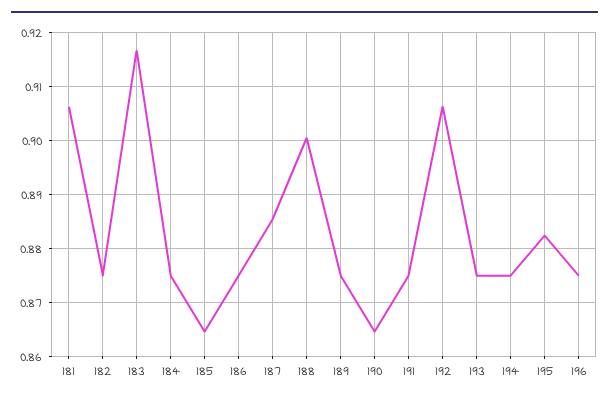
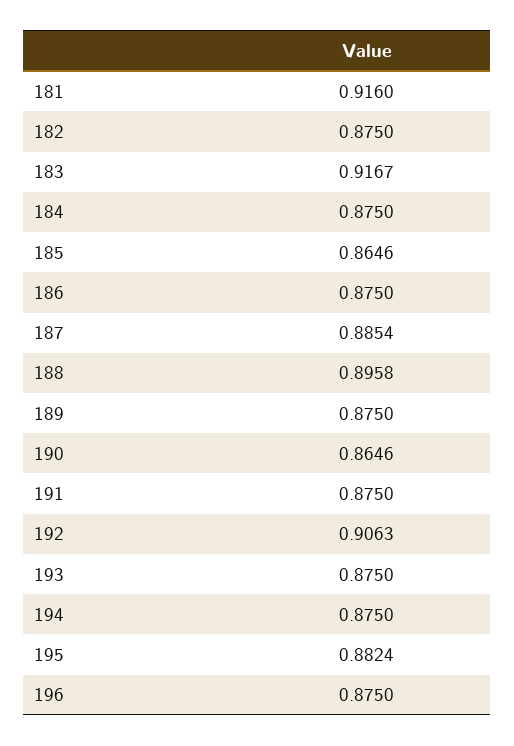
181: 0.906 -> 0.916
188: 0.9 -> 0.8958

